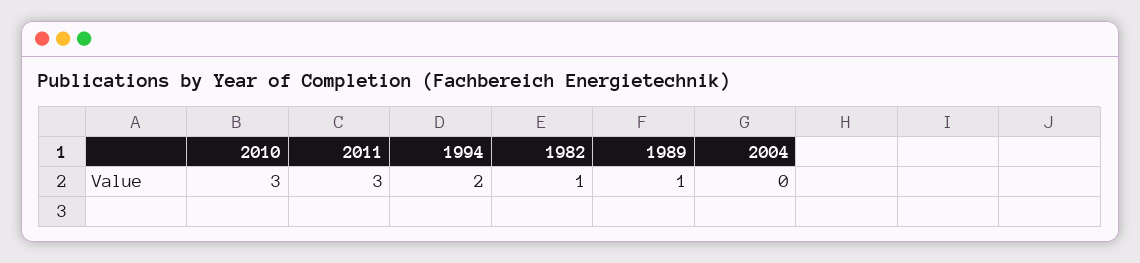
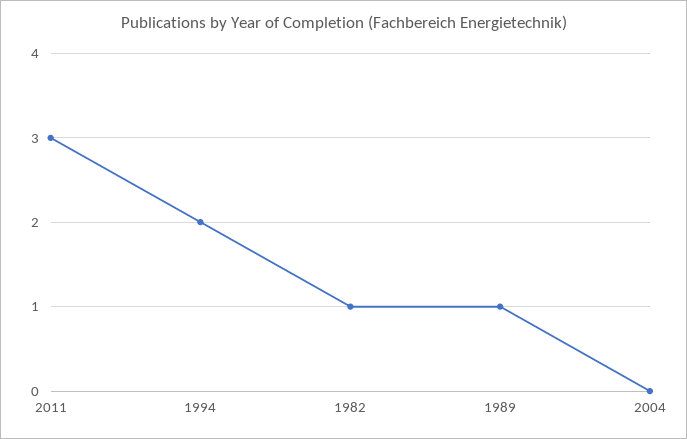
2010: 3 -> none

